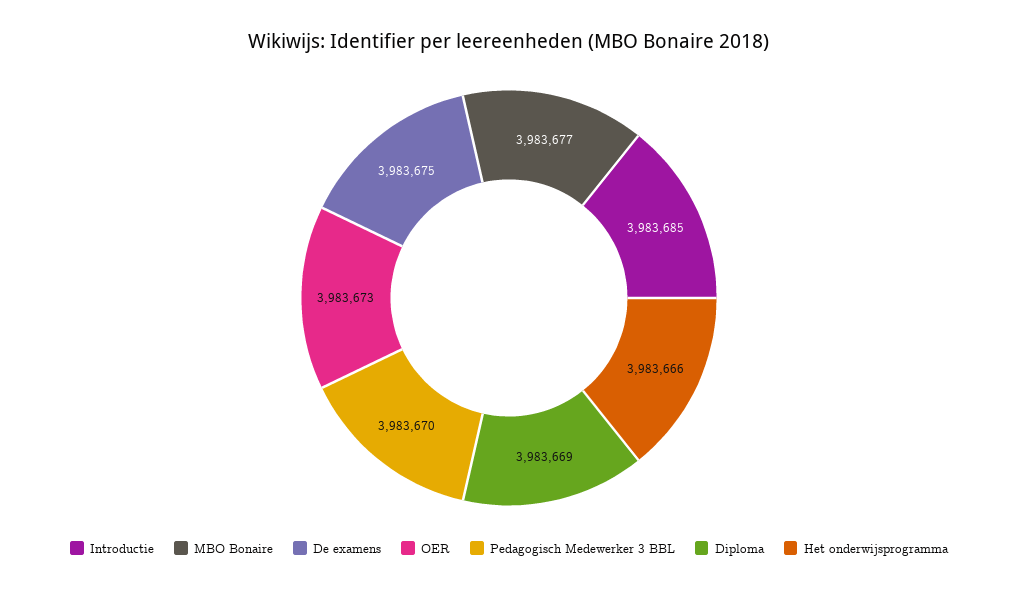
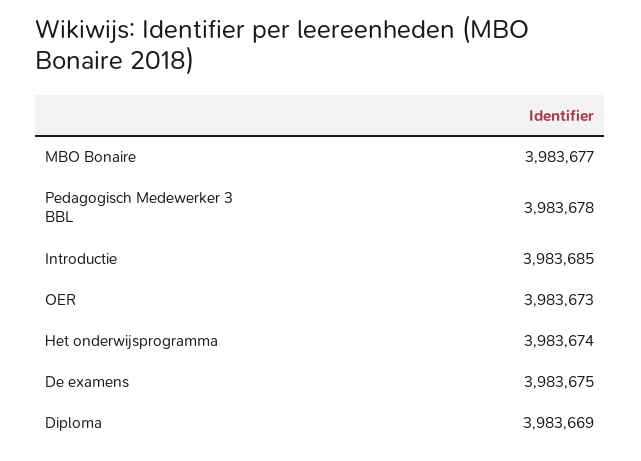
Pedagogisch Medewerker 3 BBL: 3983670 -> 3983678
Het onderwijsprogramma: 3983666 -> 3983674

